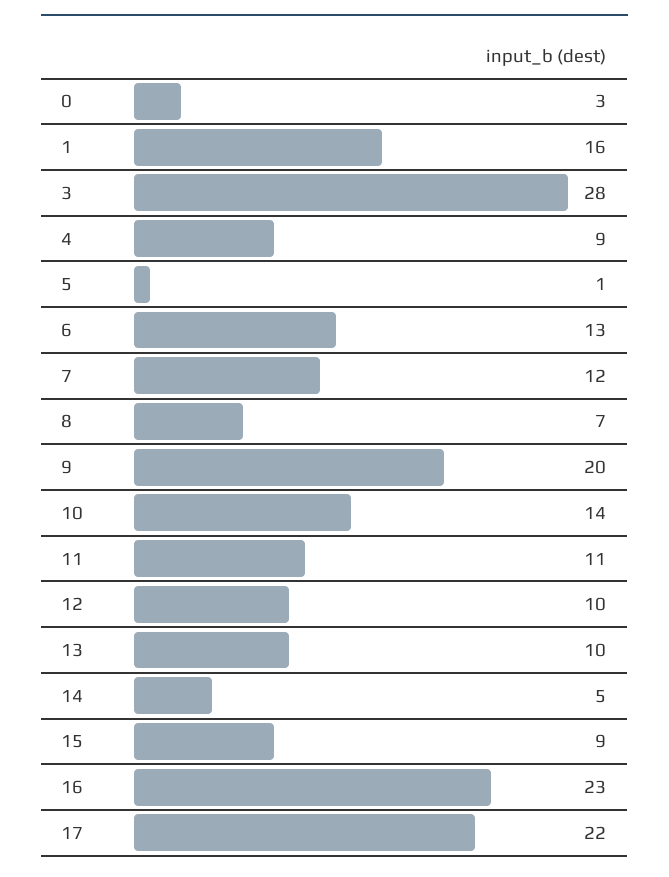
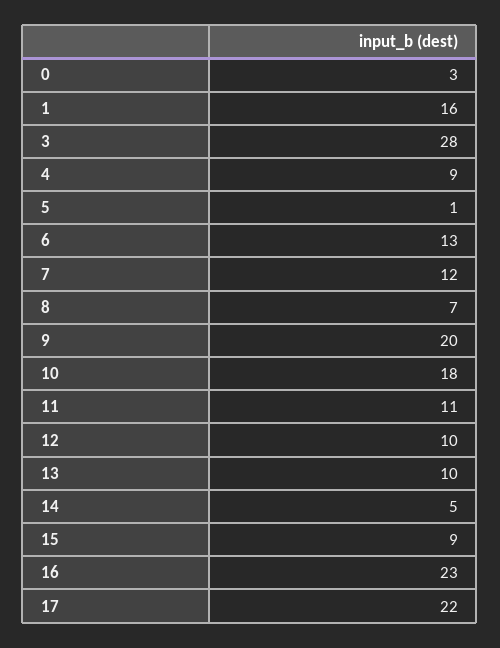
10: 14 -> 18

